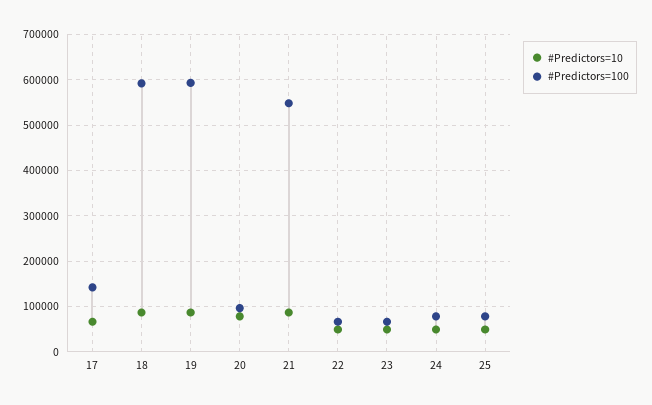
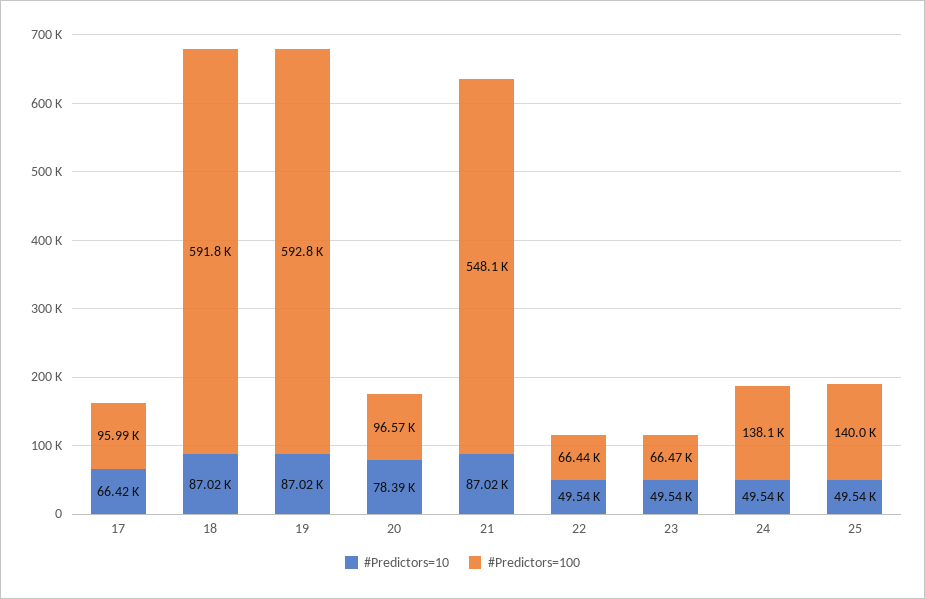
#Predictors=100, 17: 140000 -> 95990
#Predictors=100, 24: 80000 -> 138100
#Predictors=100, 25: 80000 -> 140000

